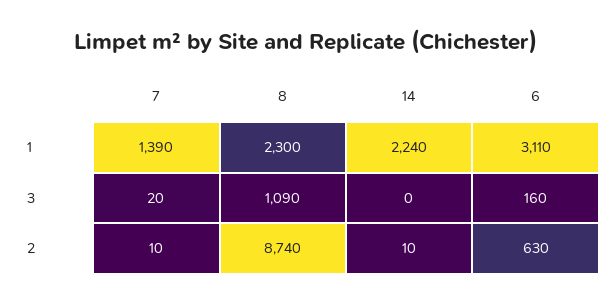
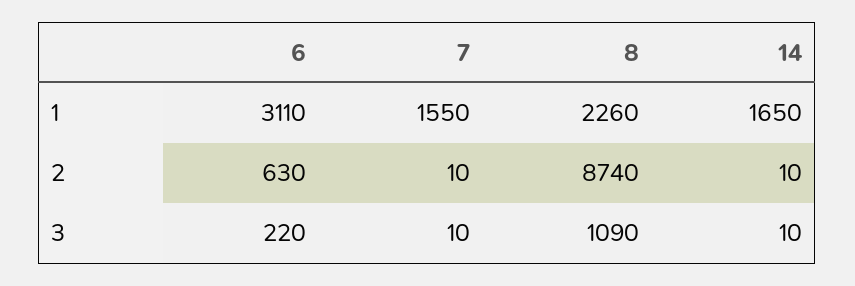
7, 1: 1390 -> 1550
8, 1: 2300 -> 2260
14, 1: 2240 -> 1650
7, 3: 20 -> 10
14, 3: 0 -> 10
6, 3: 160 -> 220

